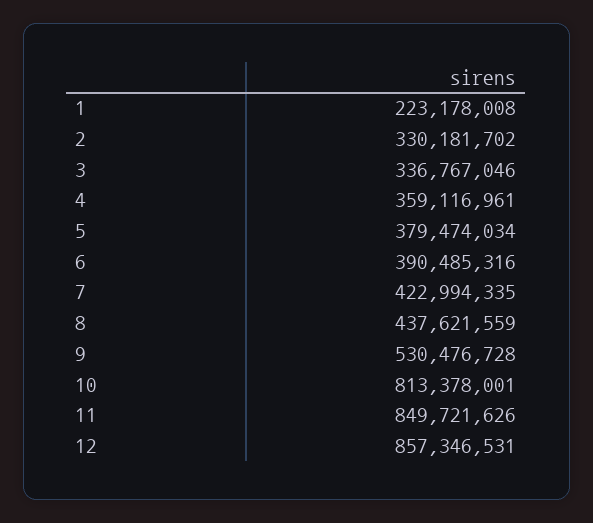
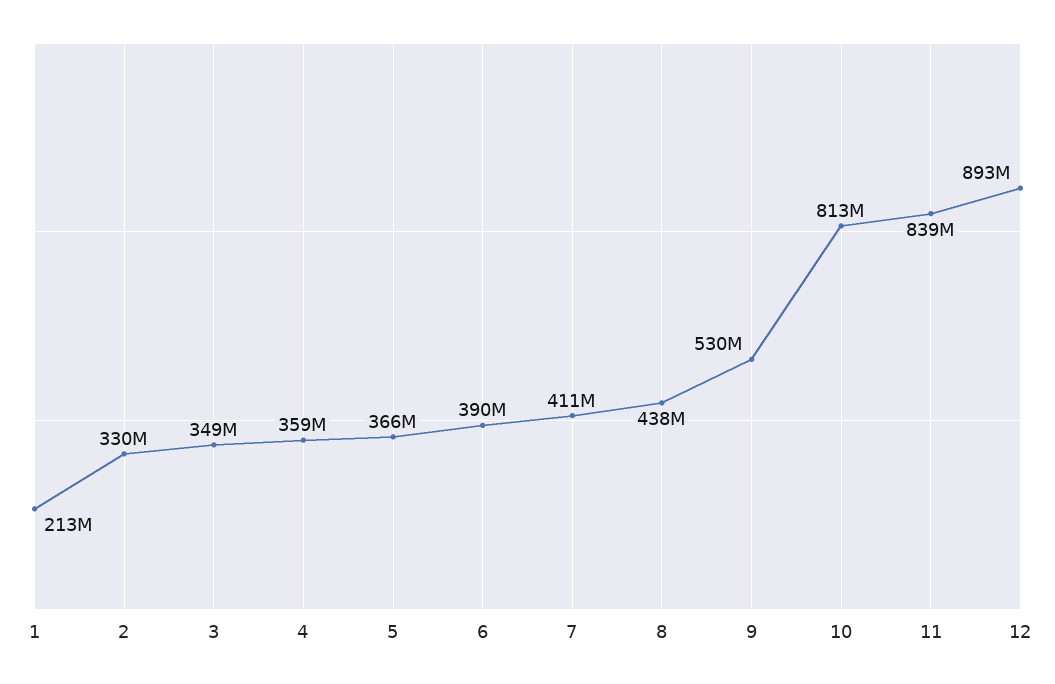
1: 223178008 -> 213000000
3: 336767046 -> 349000000
5: 379474034 -> 366000000
7: 422994335 -> 411000000
11: 849721626 -> 839000000
12: 857346531 -> 893000000

